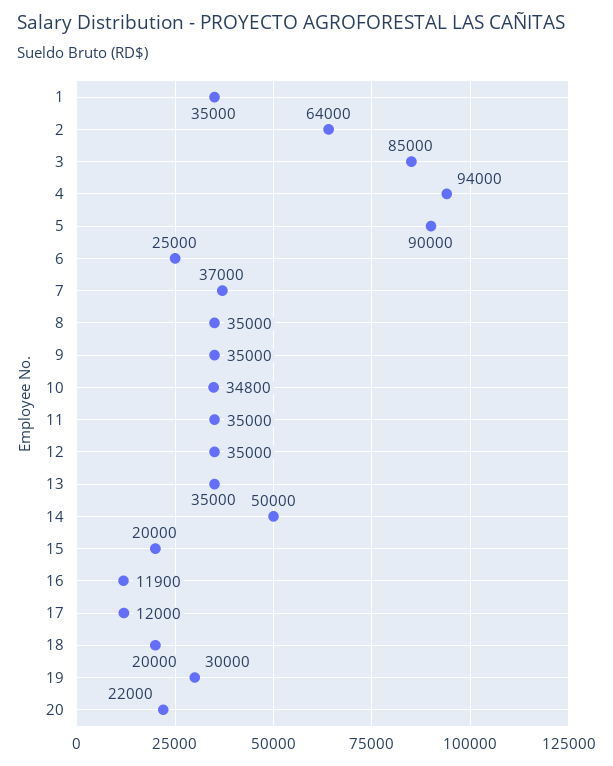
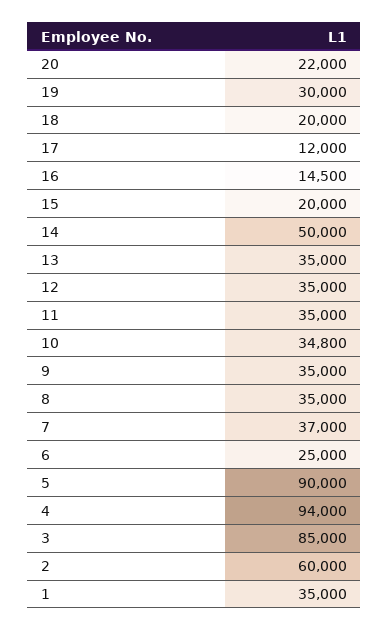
2: 64000 -> 60000
16: 11900 -> 14500

